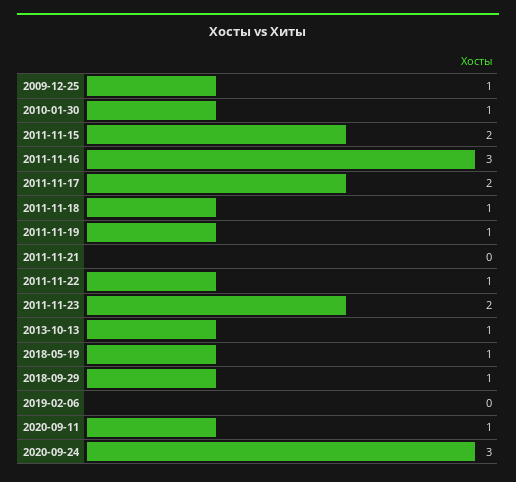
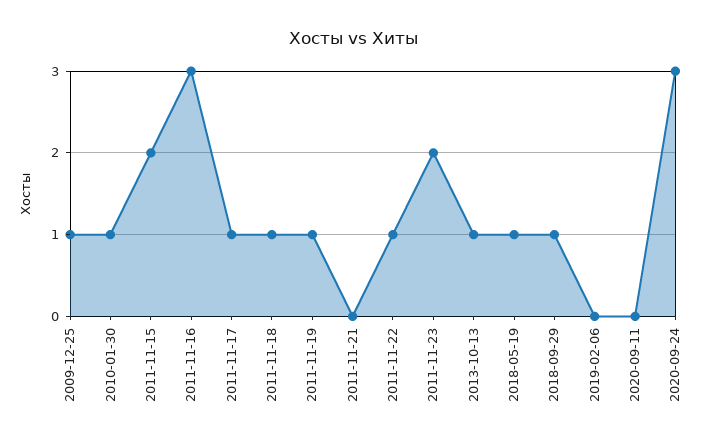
2011-11-17: 2 -> 1
2020-09-11: 1 -> 0

